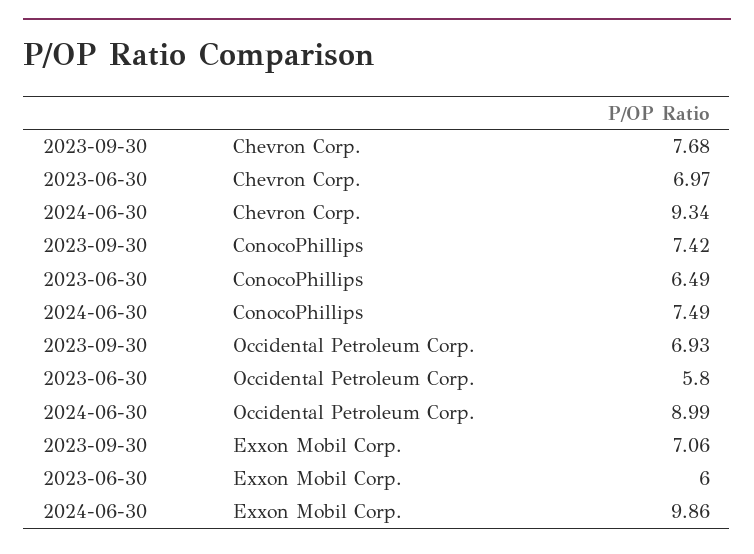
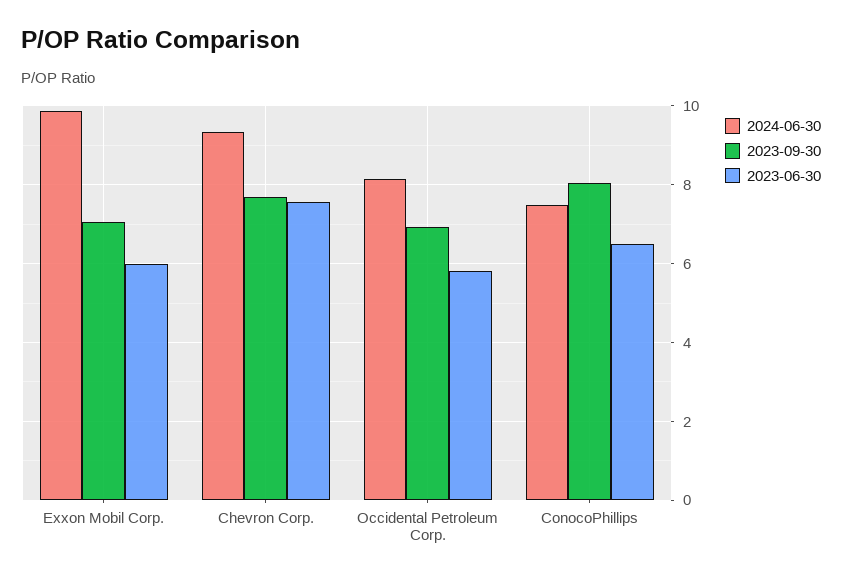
2023-06-30, Chevron Corp.: 6.97 -> 7.6
2023-09-30, ConocoPhillips: 7.42 -> 8
2024-06-30, Occidental Petroleum Corp.: 8.99 -> 8.2

